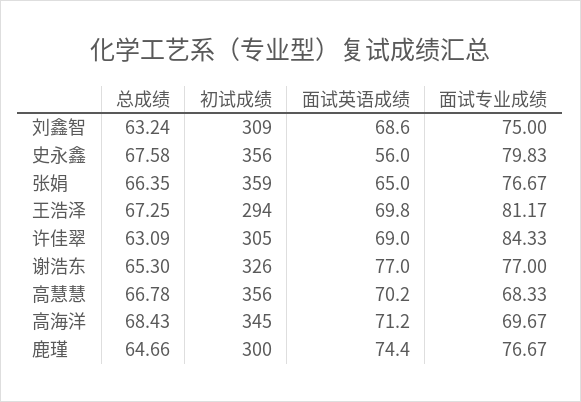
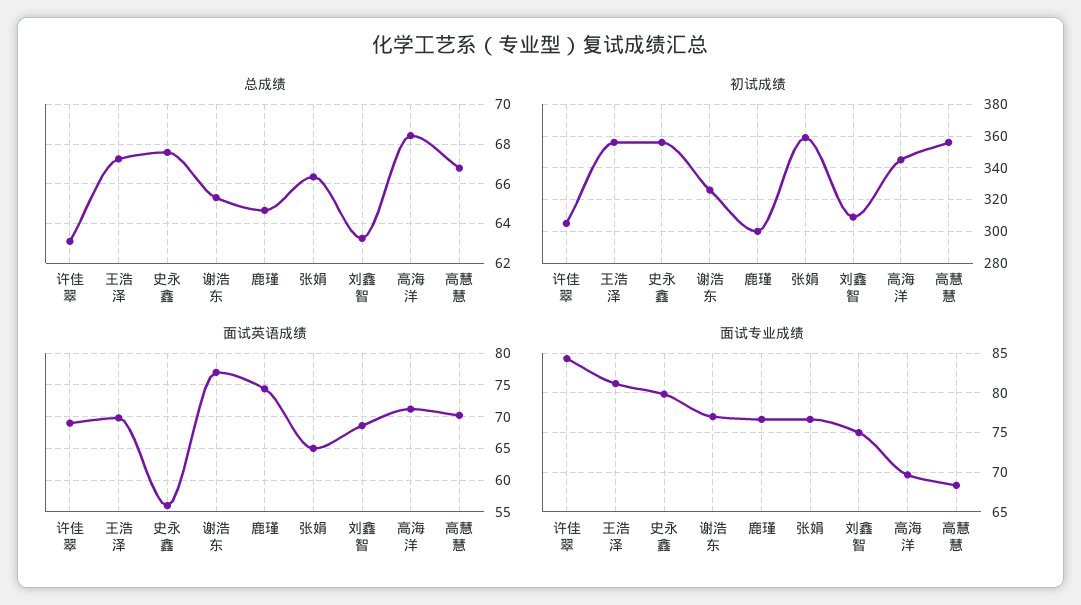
初试成绩, 王浩泽: 294 -> 355

